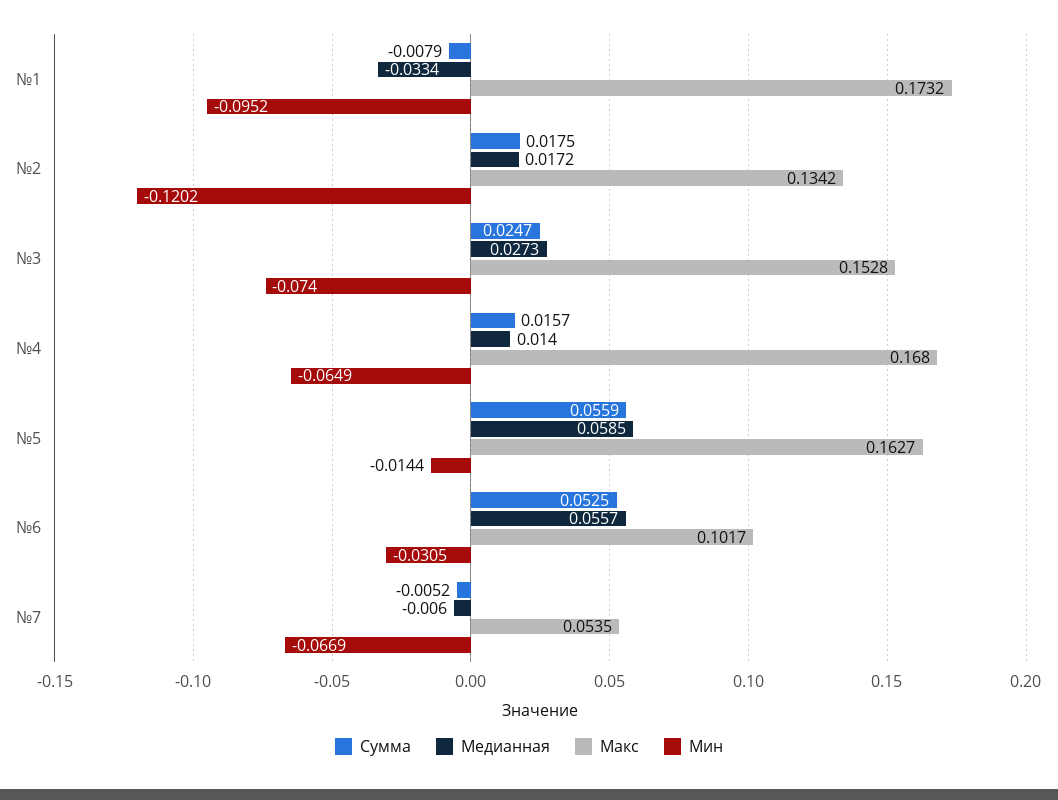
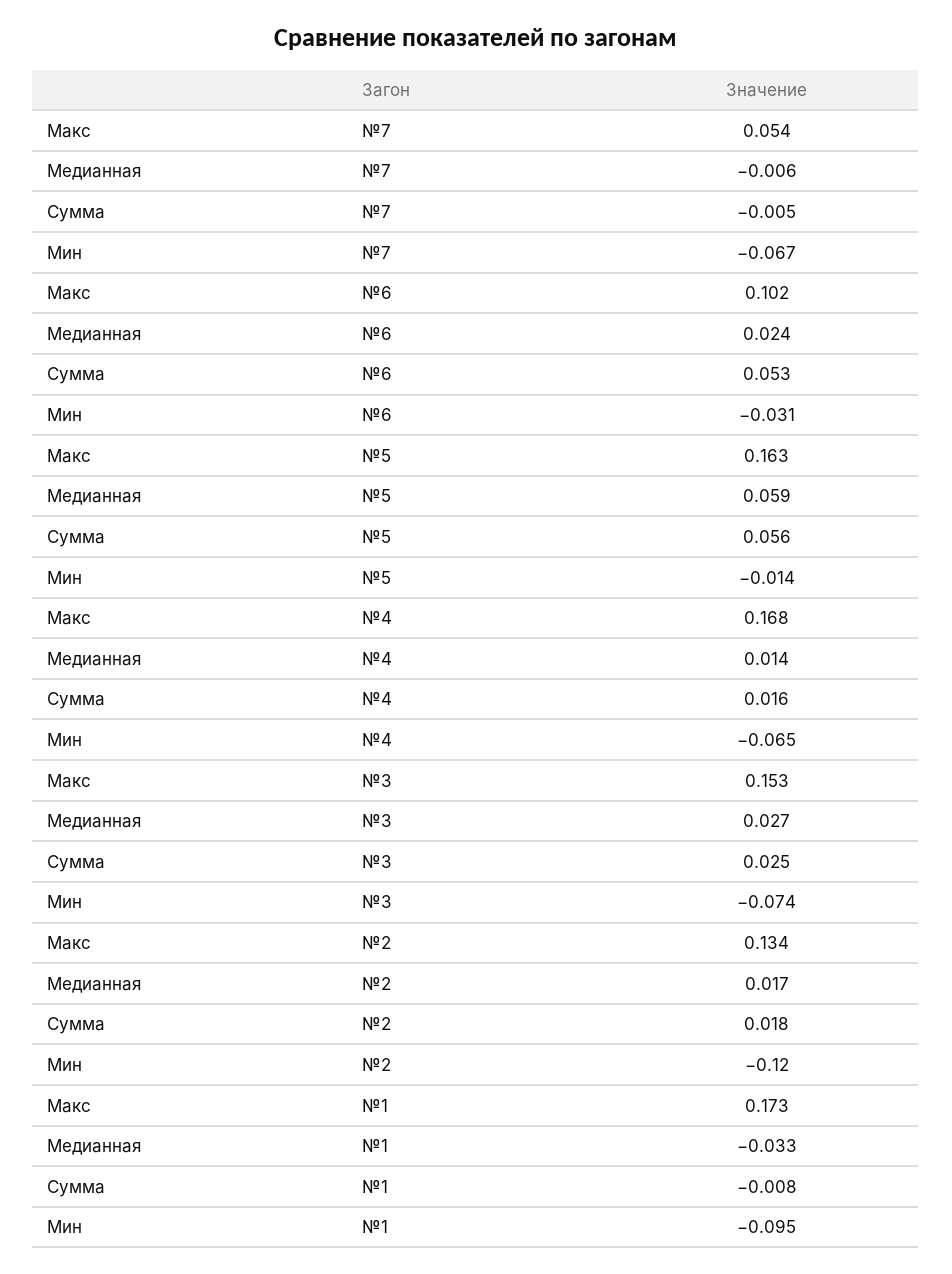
Медианная, №6: 0.0557 -> 0.024

